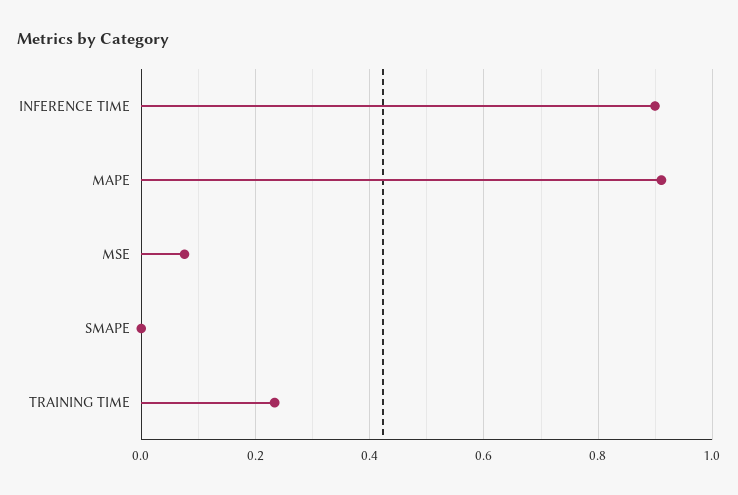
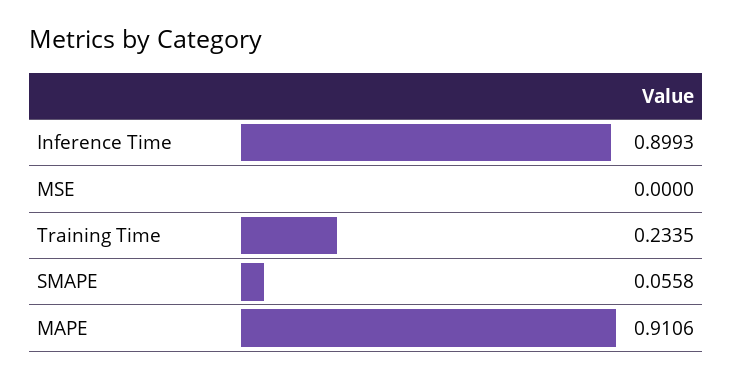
MSE: 0.08 -> 0
SMAPE: 0 -> 0.0558

